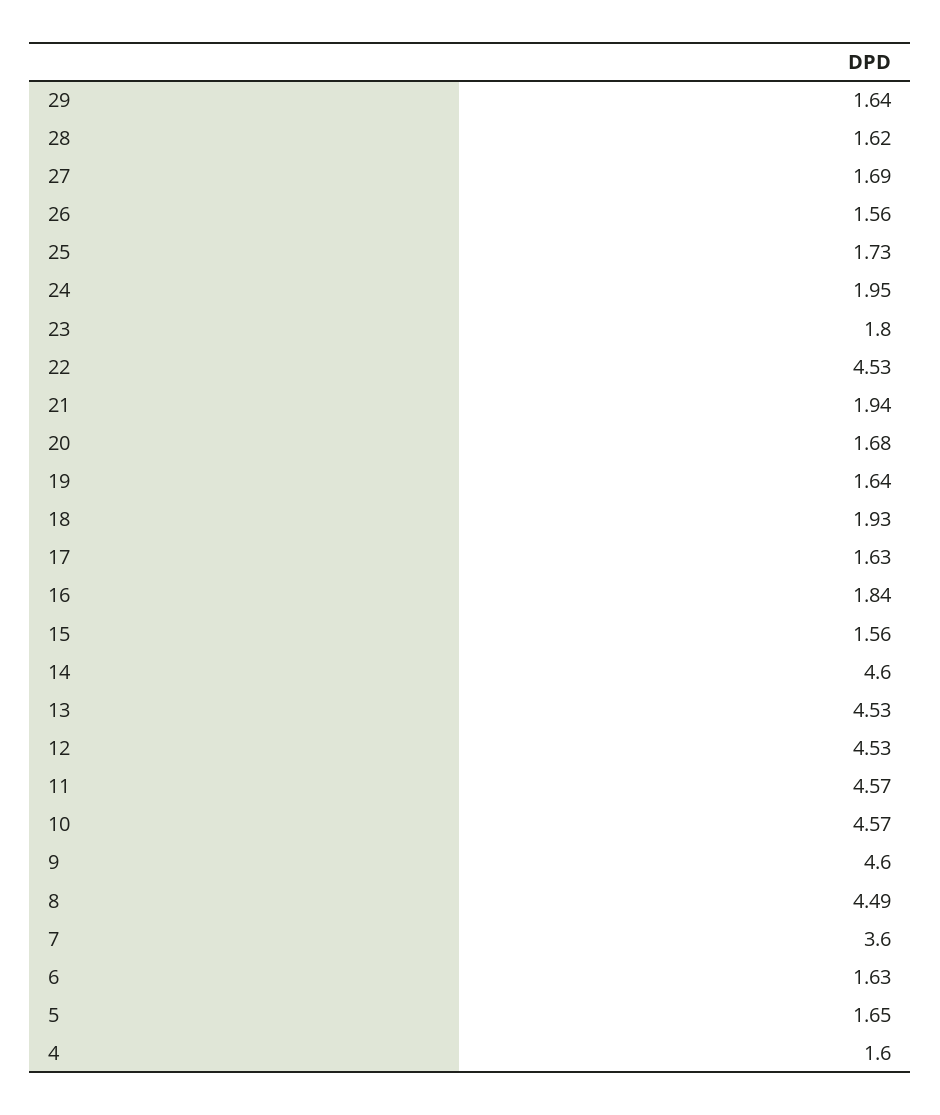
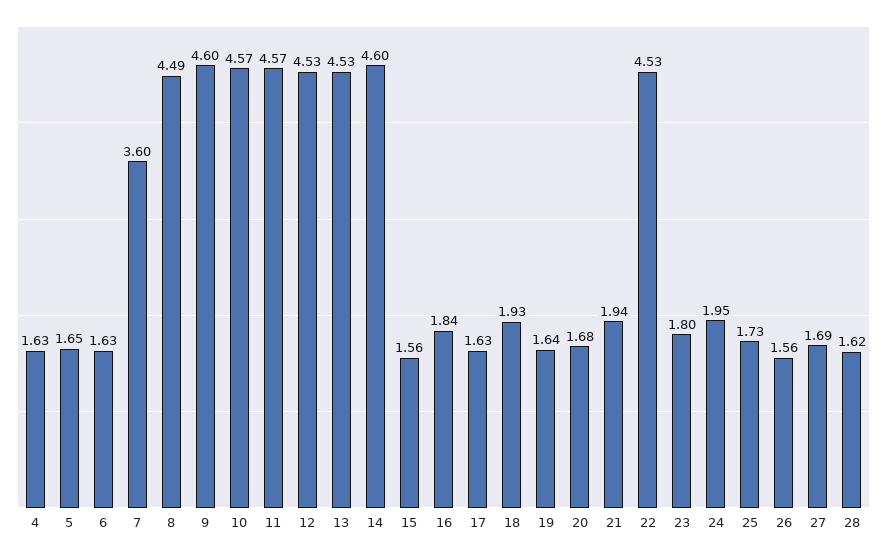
29: 1.64 -> none
4: 1.6 -> 1.63

